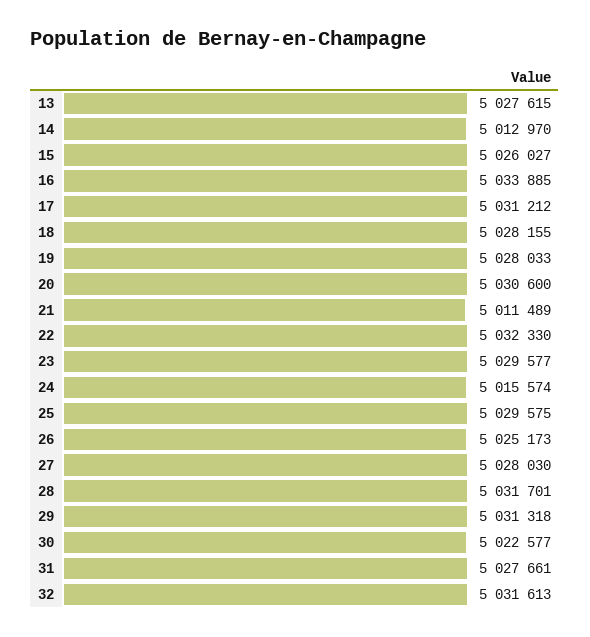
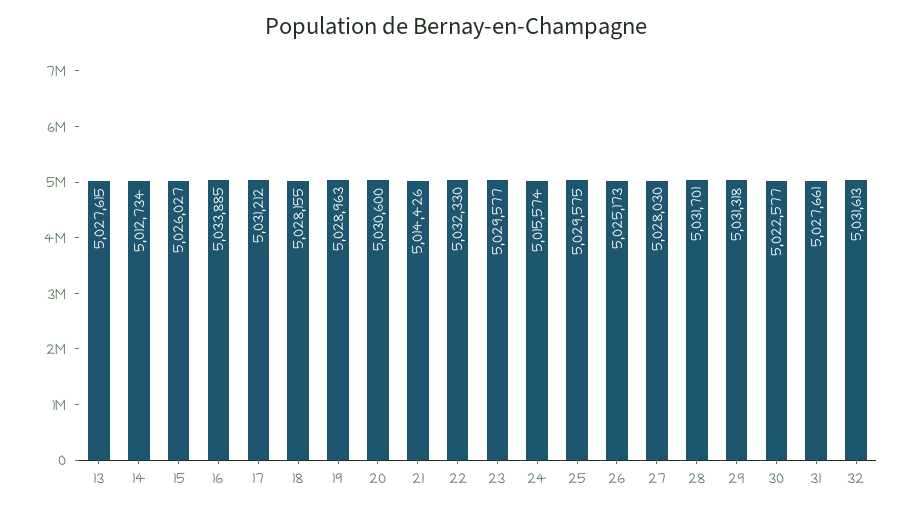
14: 5012970 -> 5012734
19: 5028033 -> 5028963
21: 5011489 -> 5014426

